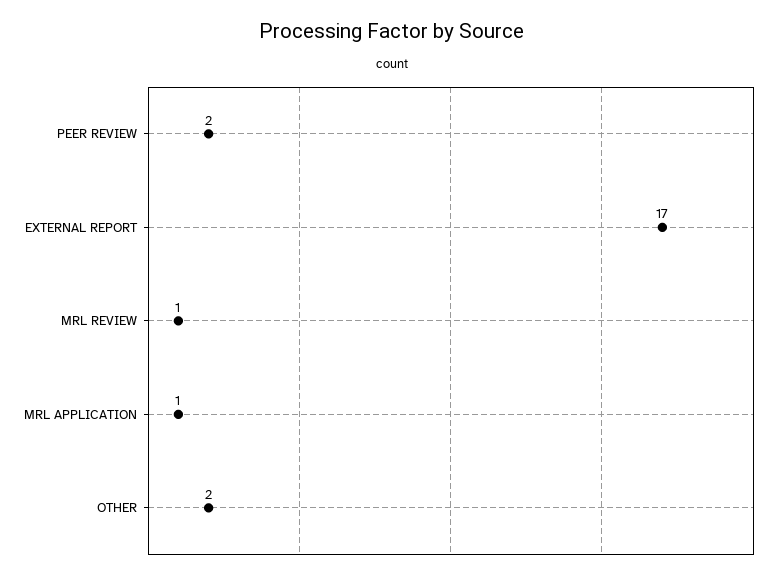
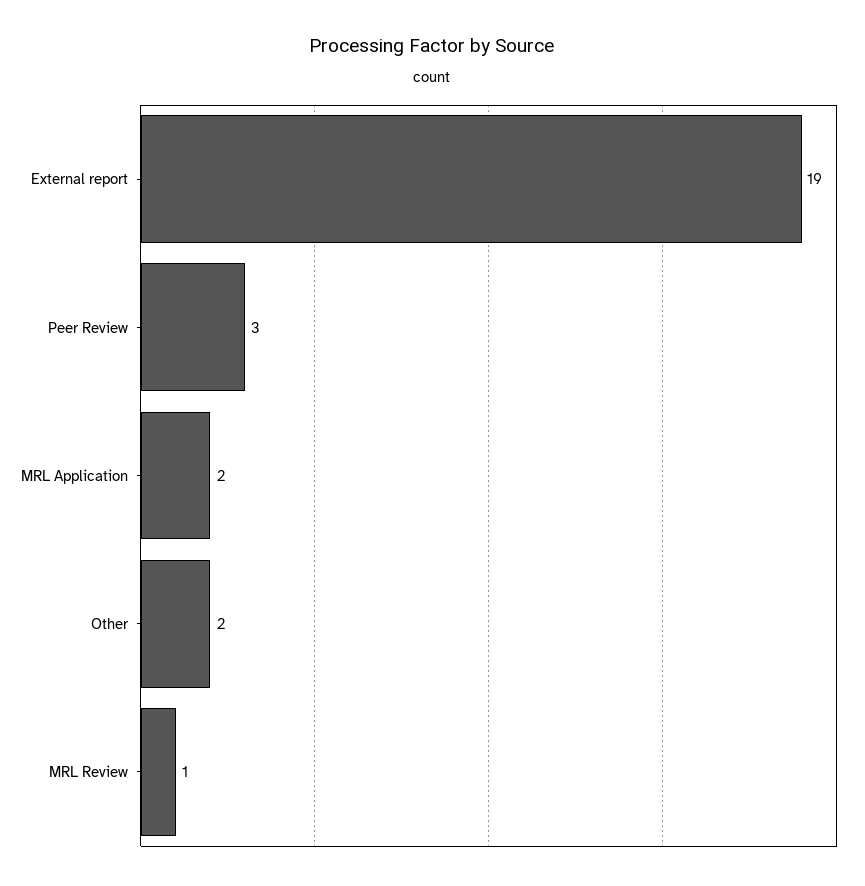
PEER REVIEW: 2 -> 3
EXTERNAL REPORT: 17 -> 19
MRL APPLICATION: 1 -> 2

